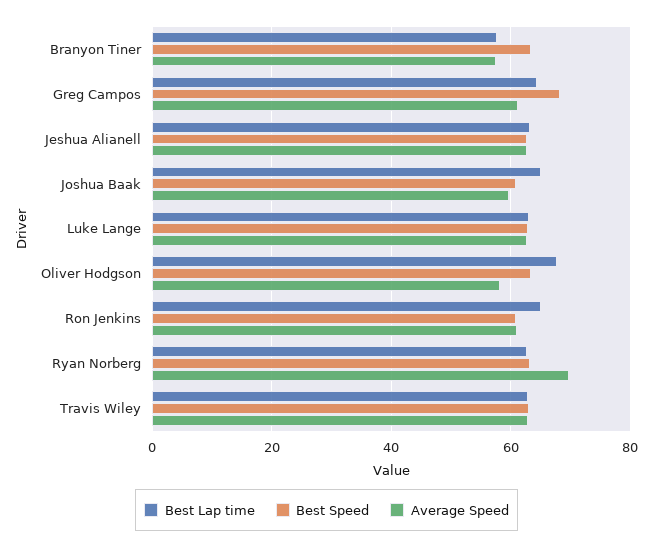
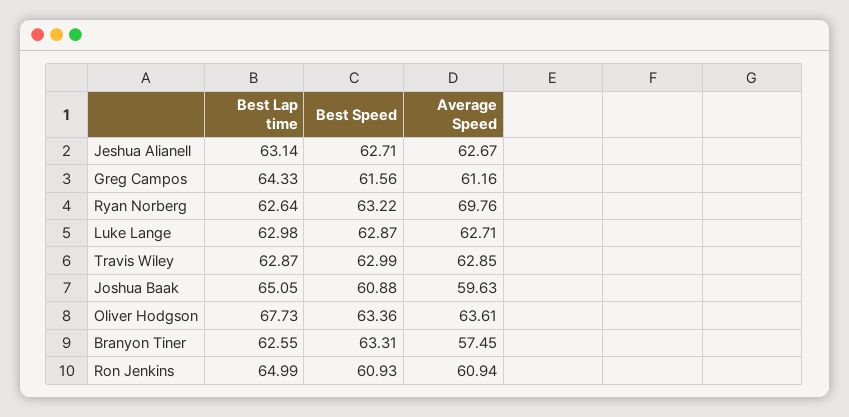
Best Lap time, Branyon Tiner: 58 -> 62.55
Best Speed, Greg Campos: 68 -> 61.56
Average Speed, Oliver Hodgson: 58 -> 63.61

